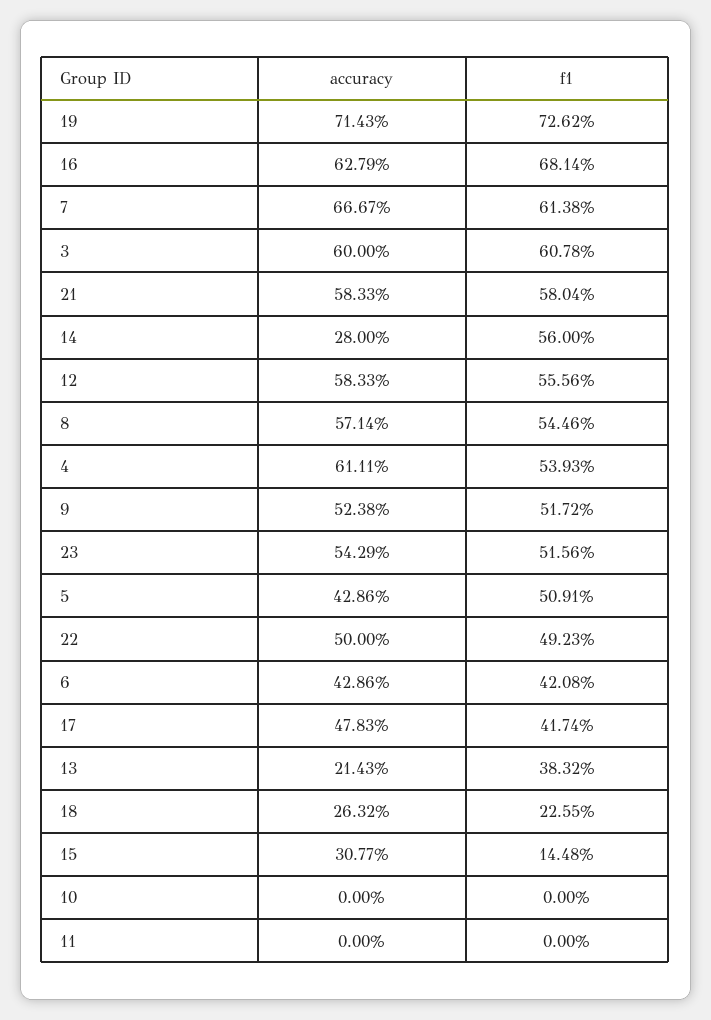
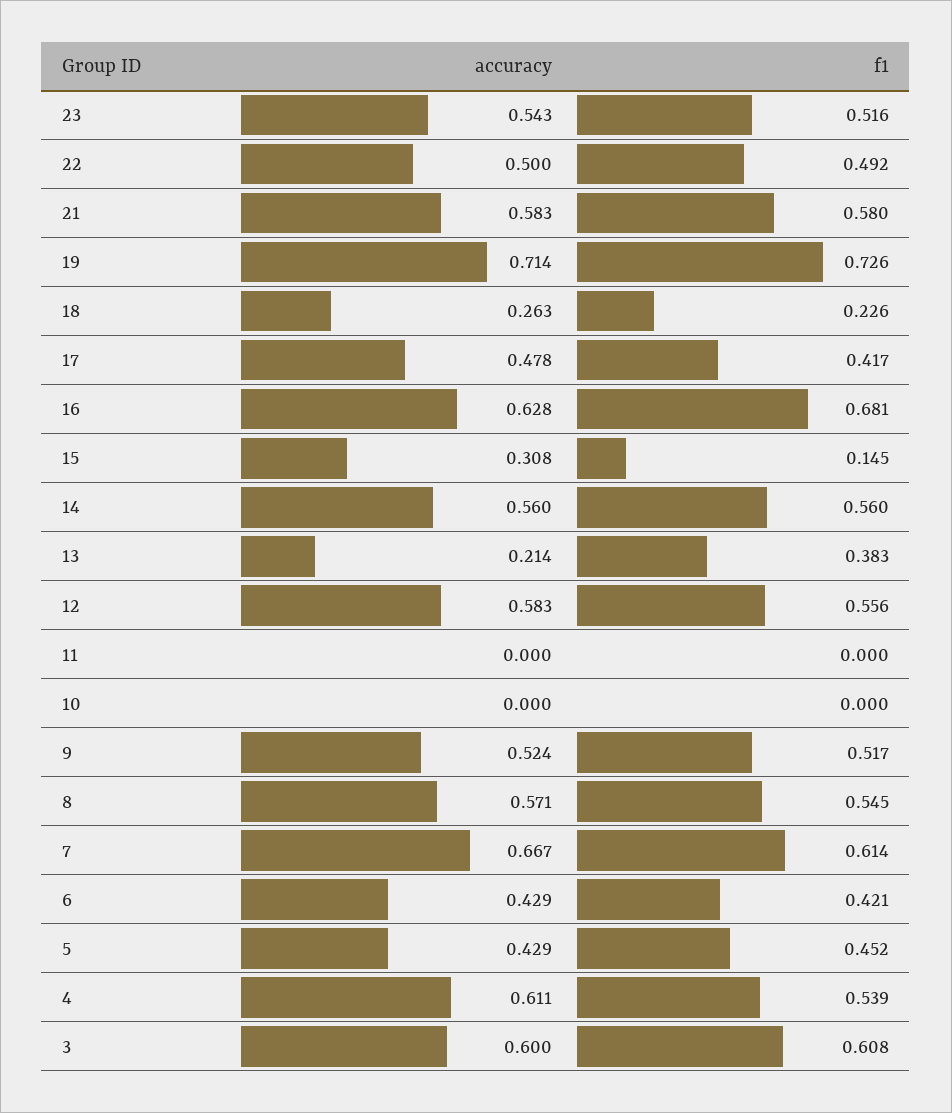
accuracy, 14: 0.28 -> 0.56
f1, 5: 0.5091 -> 0.452

